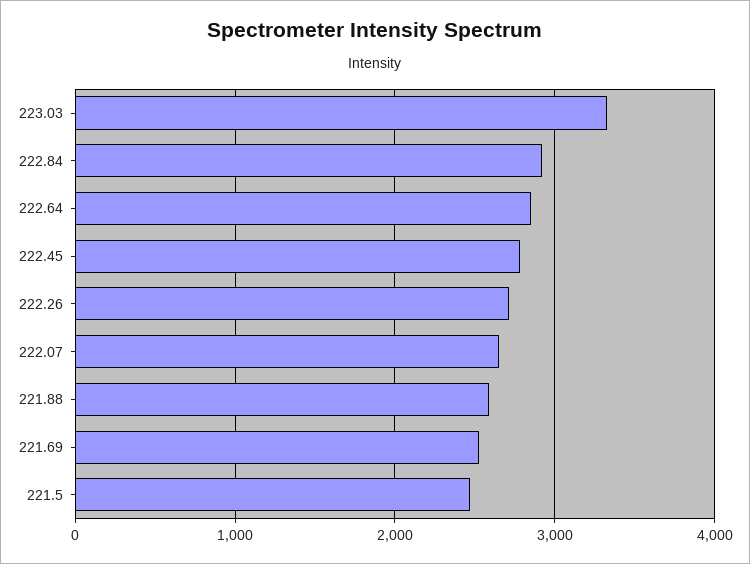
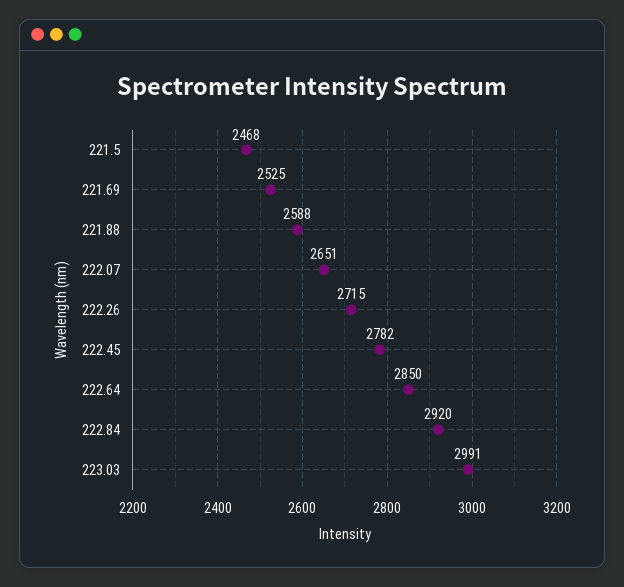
223.03: 3300 -> 2991

